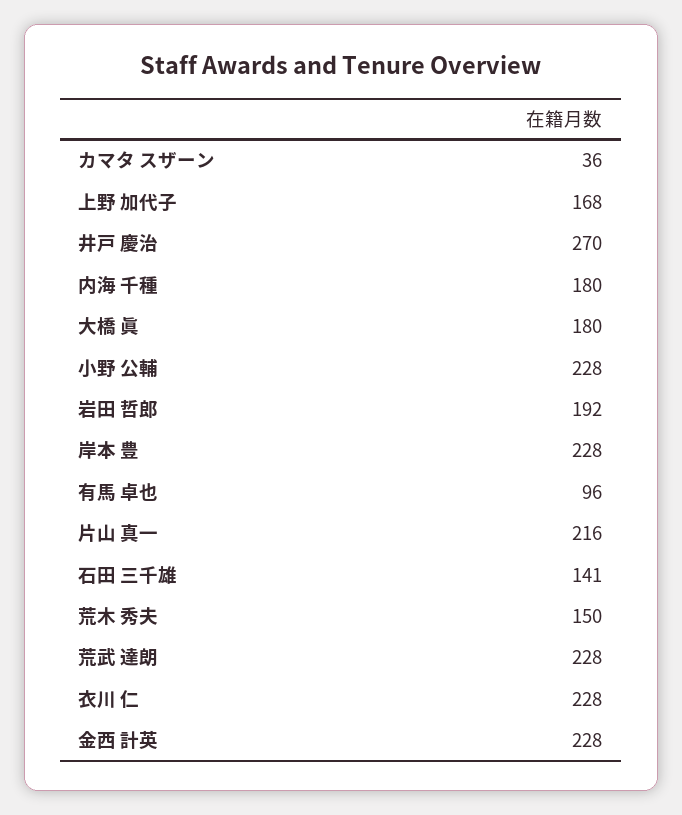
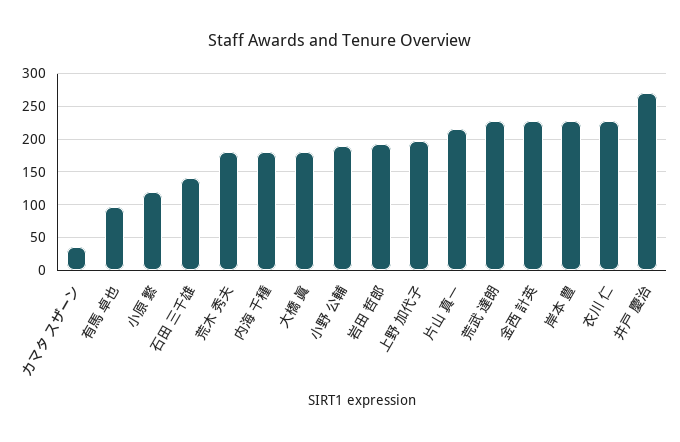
上野 加代子: 168 -> 200
小野 公輔: 228 -> 190
荒木 秀夫: 150 -> 180
小原 繁: none -> 120

